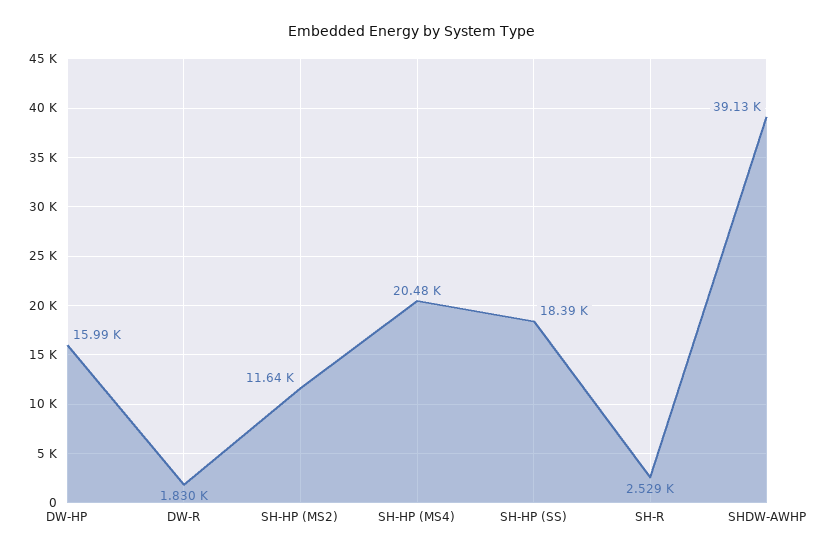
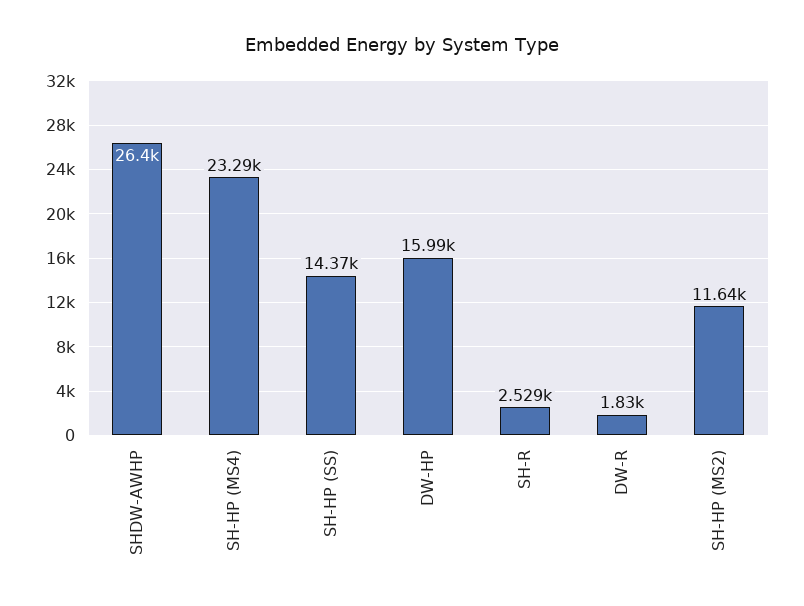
SH-HP (MS4): 20480 -> 23290
SH-HP (SS): 18390 -> 14370
SHDW-AWHP: 39130 -> 26400

